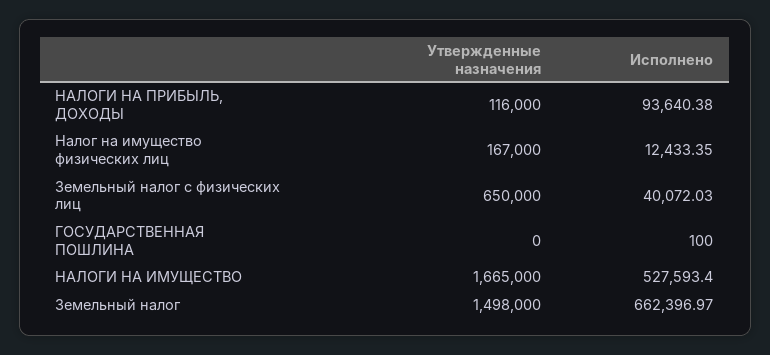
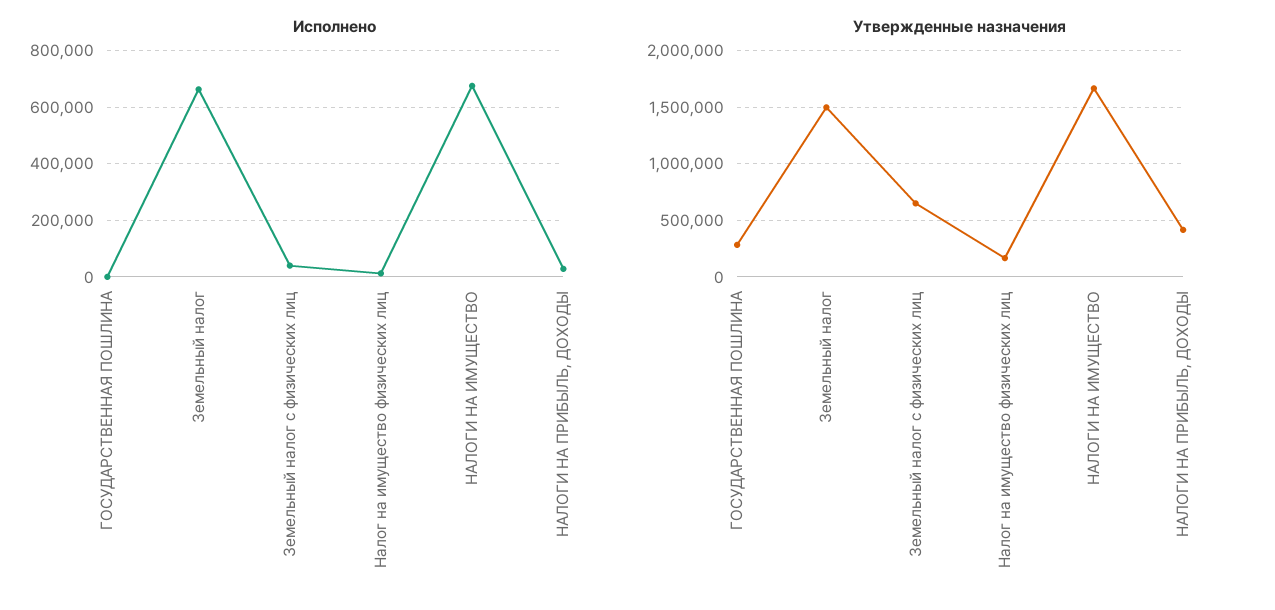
Утвержденные назначения, НАЛОГИ НА ПРИБЫЛЬ, ДОХОДЫ: 116000 -> 400000
Исполнено, НАЛОГИ НА ПРИБЫЛЬ, ДОХОДЫ: 93640.38 -> 25000
Утвержденные назначения, ГОСУДАРСТВЕННАЯ ПОШЛИНА: 0 -> 300000
Исполнено, НАЛОГИ НА ИМУЩЕСТВО: 527593.4 -> 675000

